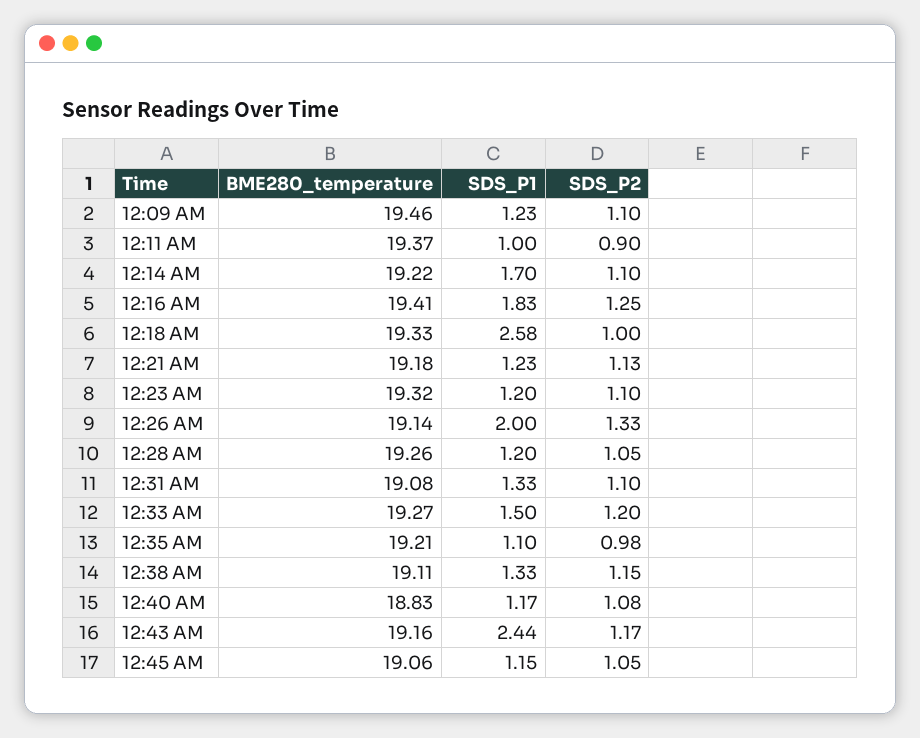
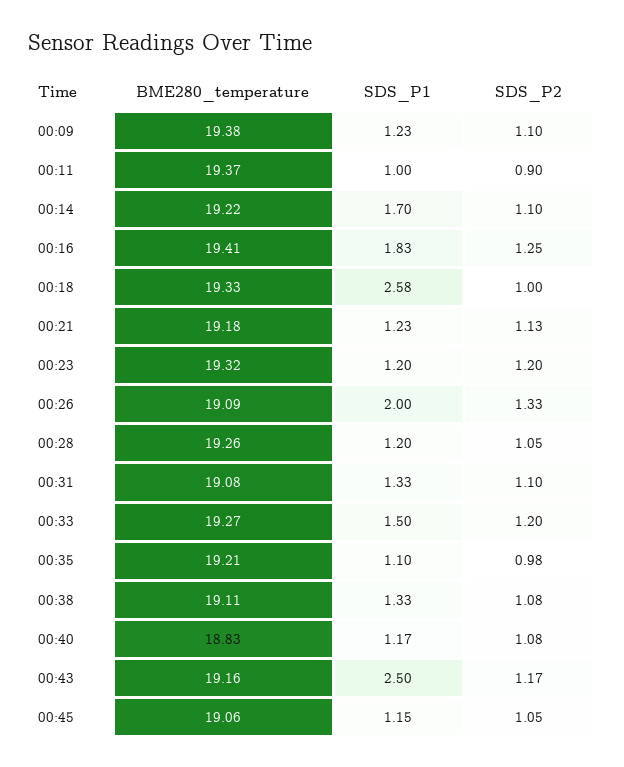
BME280_temperature, 12:09 AM: 19.46 -> 19.38
SDS_P2, 12:23 AM: 1.1 -> 1.2
BME280_temperature, 12:26 AM: 19.14 -> 19.09
SDS_P2, 12:38 AM: 1.15 -> 1.08
SDS_P1, 12:43 AM: 2.44 -> 2.5

